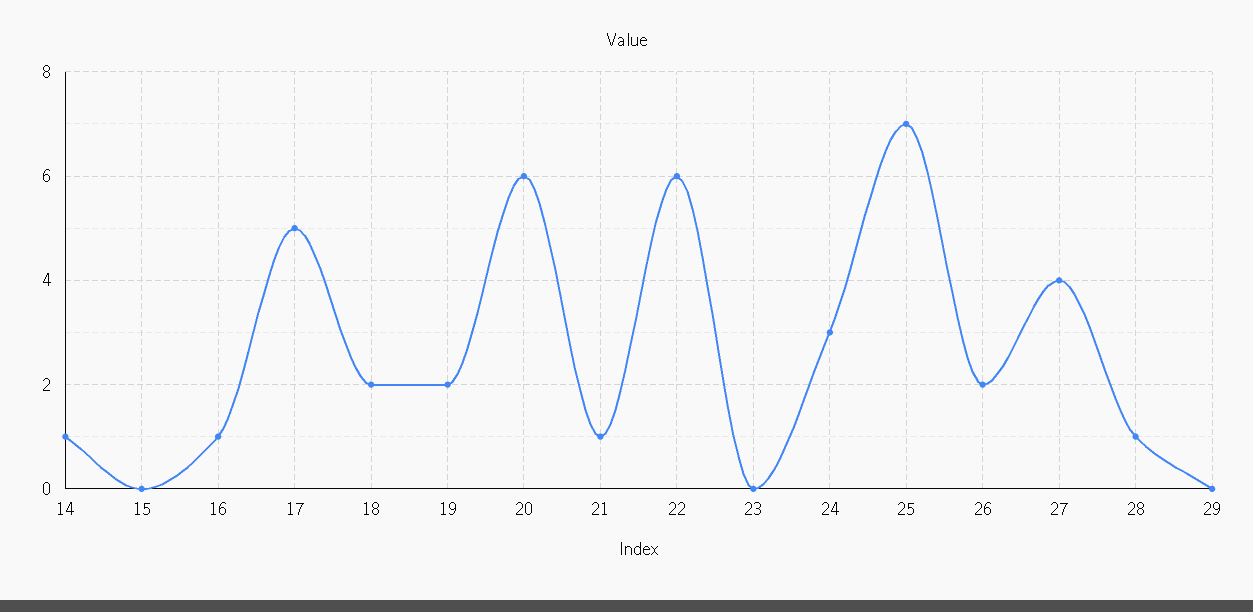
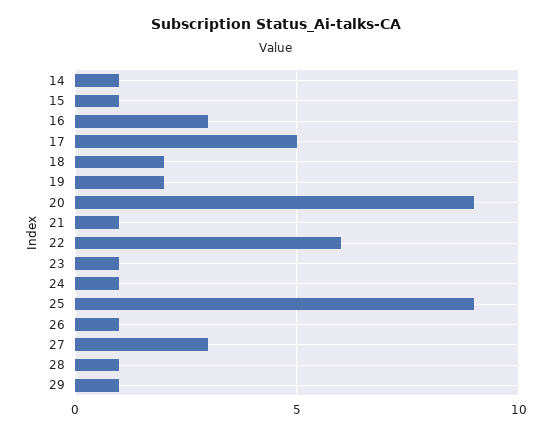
15: 0 -> 1
16: 1 -> 3
20: 6 -> 9
23: 0 -> 1
24: 3 -> 1
25: 7 -> 9
26: 2 -> 1
27: 4 -> 3
29: 0 -> 1

